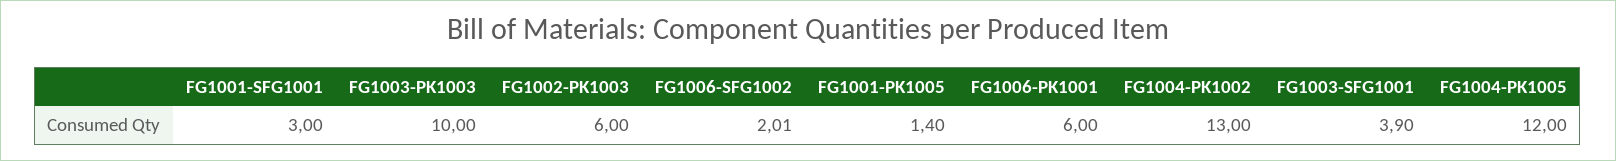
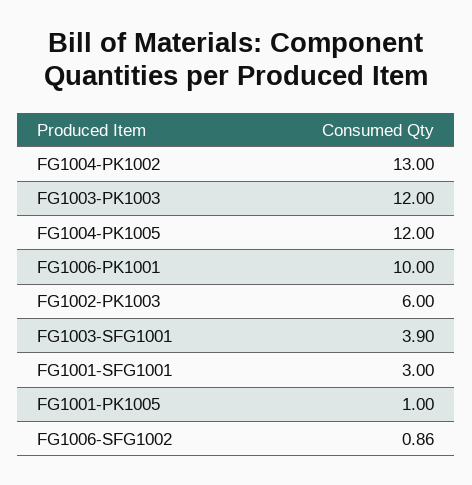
FG1003-PK1003: 10 -> 12
FG1006-SFG1002: 2.01 -> 0.86
FG1001-PK1005: 1.4 -> 1
FG1006-PK1001: 6 -> 10

